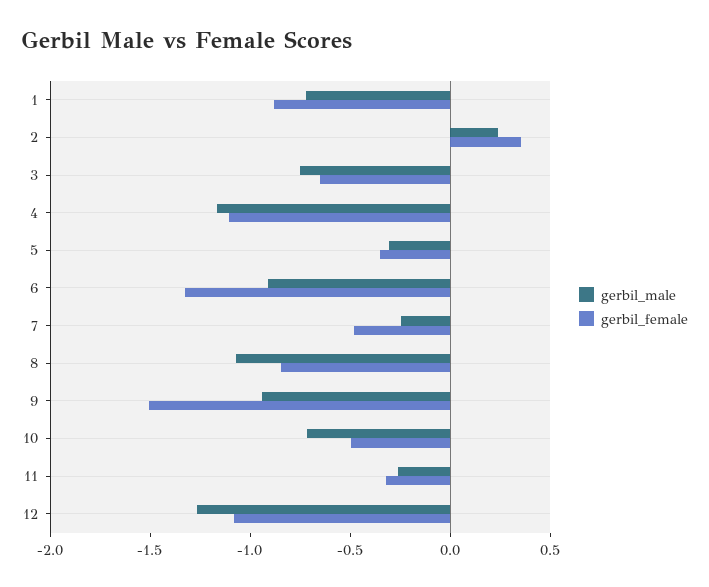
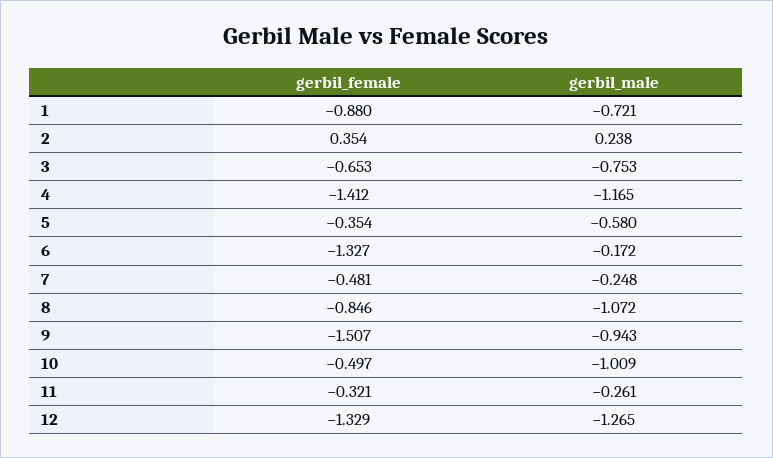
gerbil_female, 4: -1.1 -> -1.412
gerbil_male, 5: -0.3 -> -0.58
gerbil_male, 6: -0.9 -> -0.172
gerbil_male, 10: -0.7 -> -1.009
gerbil_female, 12: -1.1 -> -1.329

